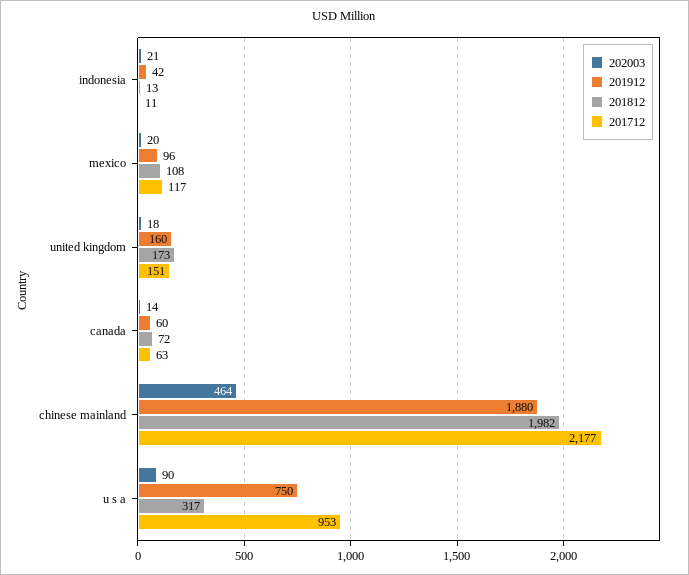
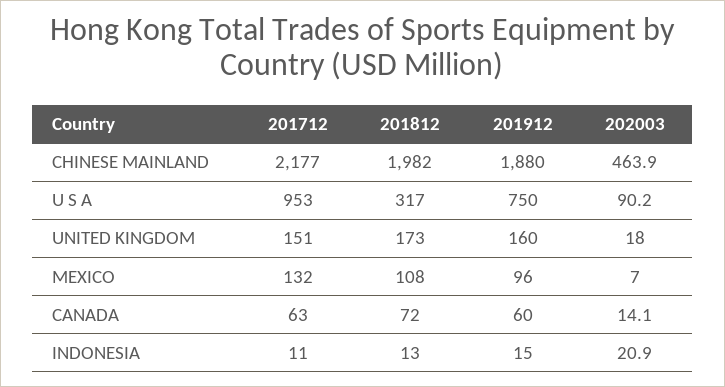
201912, indonesia: 42 -> 15
202003, mexico: 20 -> 7
201712, mexico: 117 -> 132

